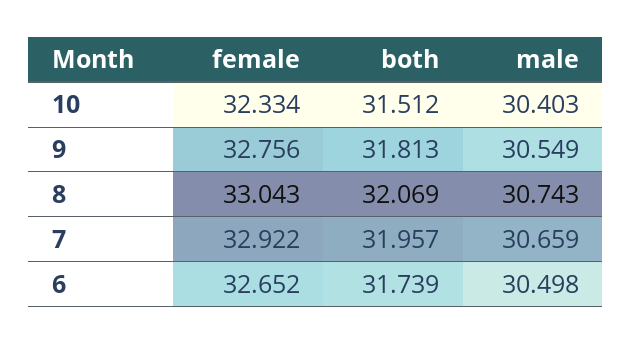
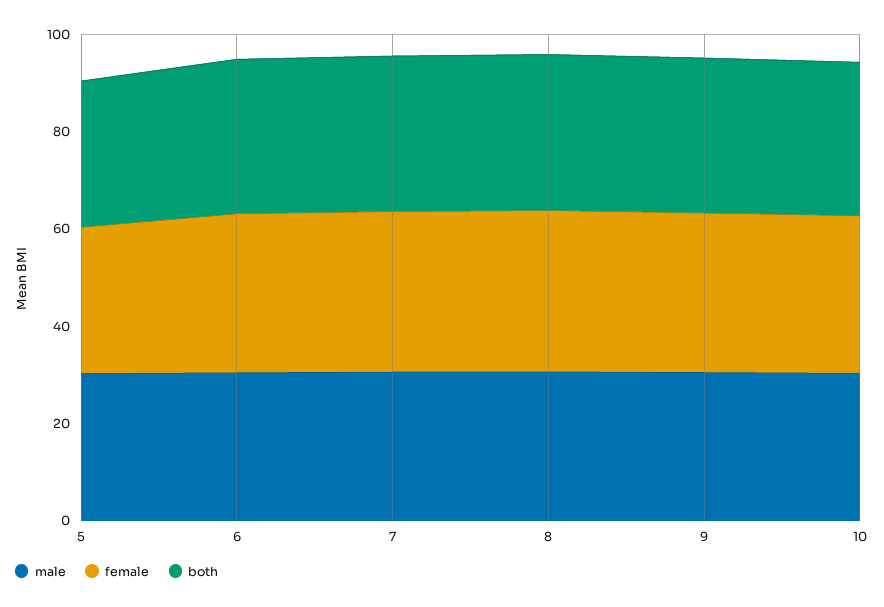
male, 5: none -> 30
female, 5: none -> 30
both, 5: none -> 30

